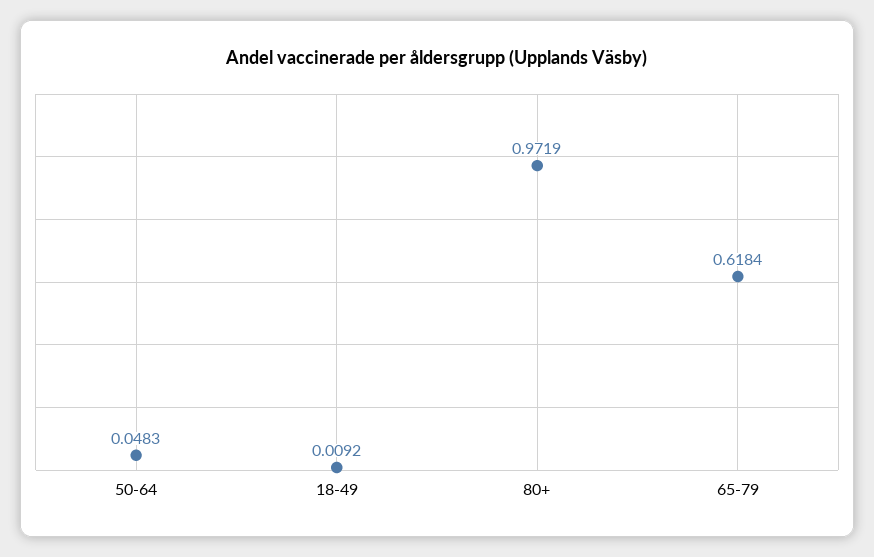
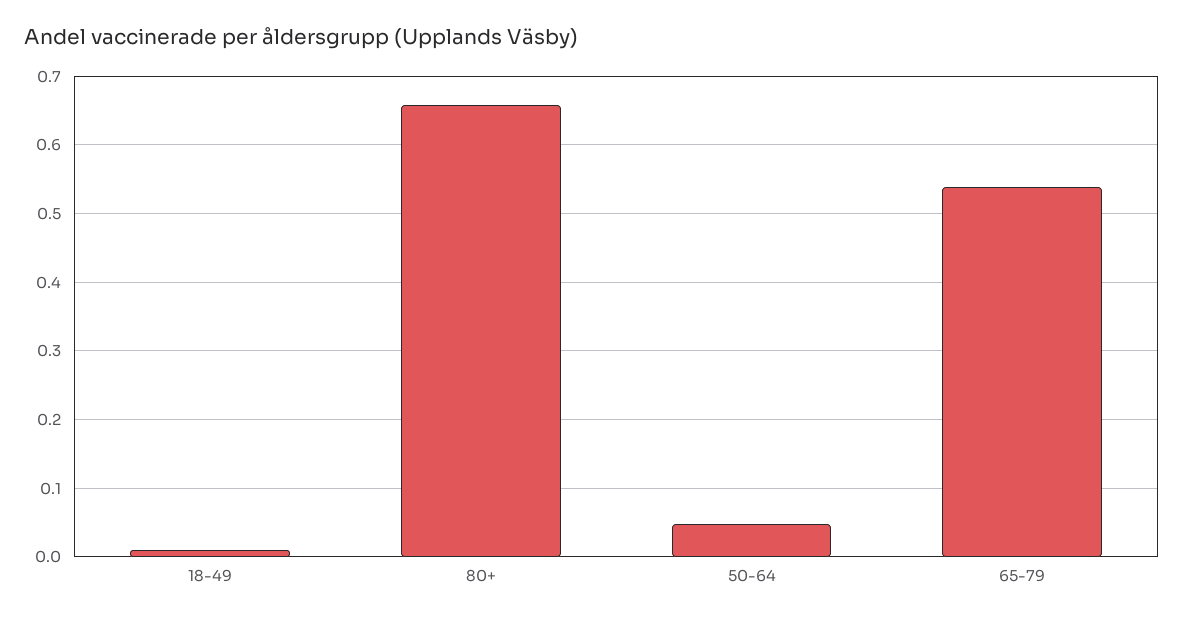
80+: 0.9719 -> 0.66
65-79: 0.6184 -> 0.54

